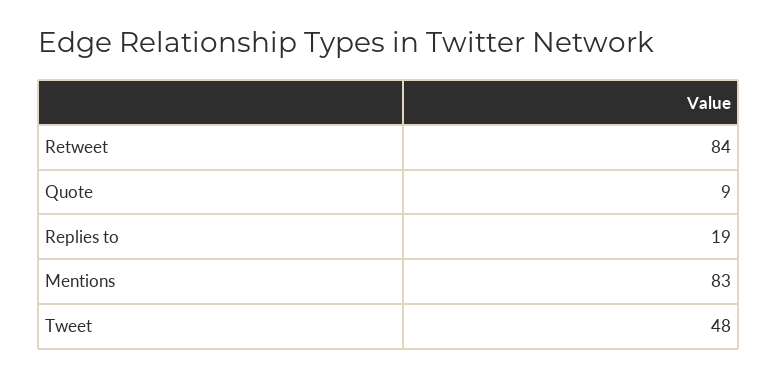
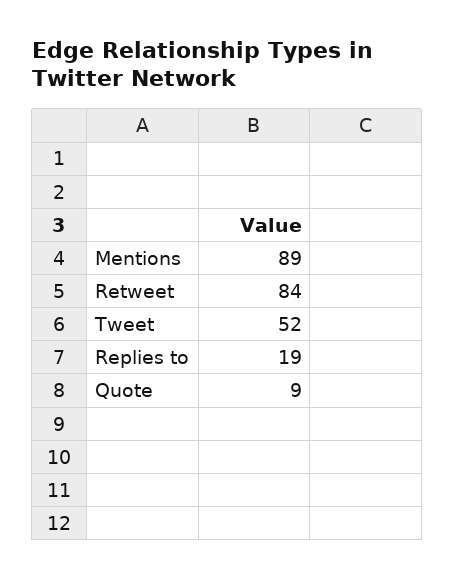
Mentions: 83 -> 89
Tweet: 48 -> 52

